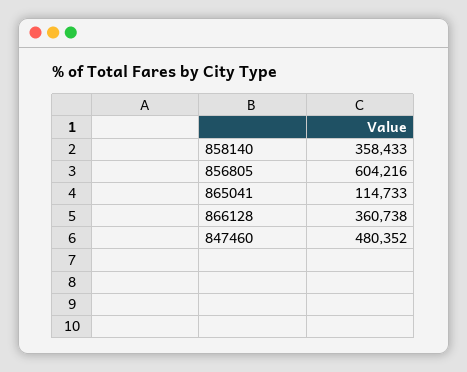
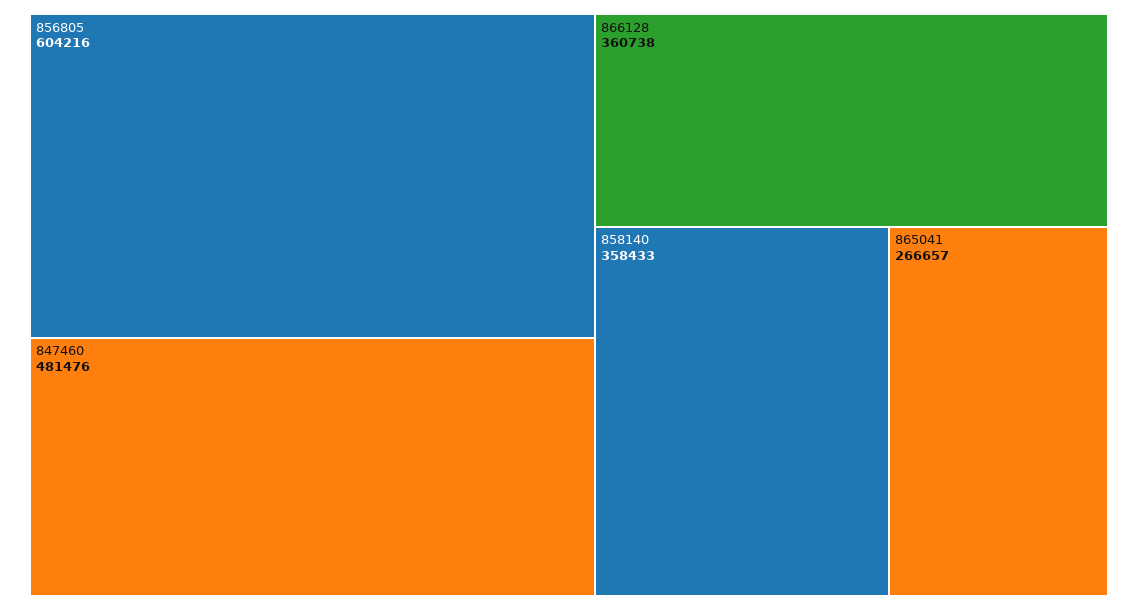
865041: 114733 -> 266657
847460: 480352 -> 481476

